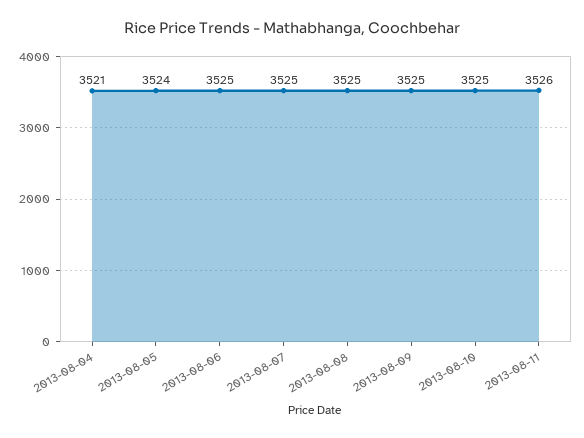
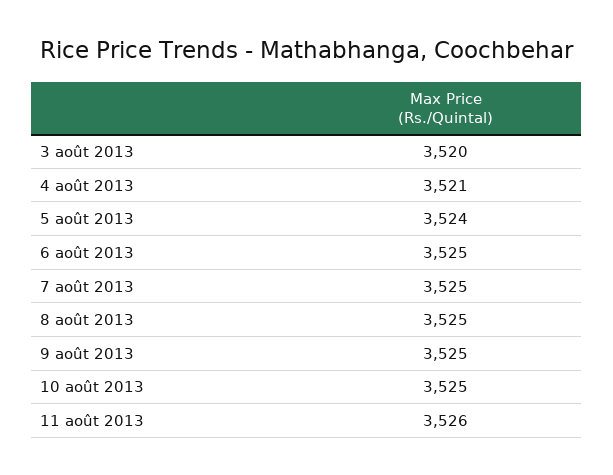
3 août 2013: none -> 3520

